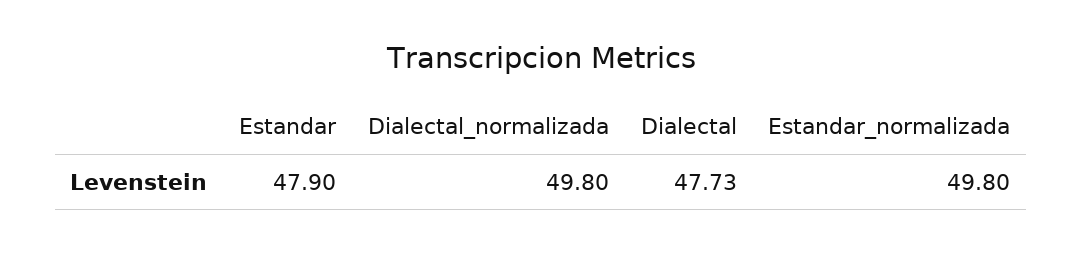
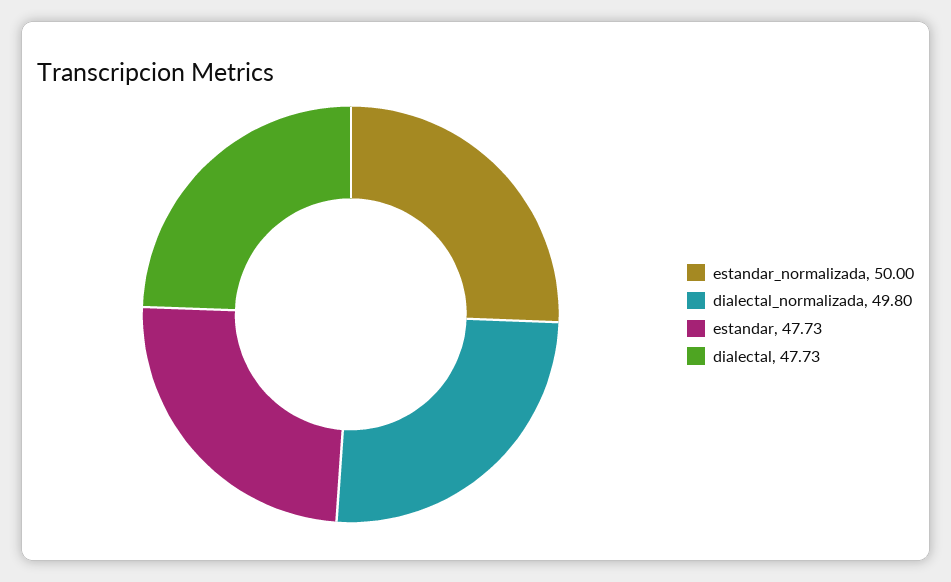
Estandar: 47.9 -> 47.73
Estandar_normalizada: 49.8 -> 50

